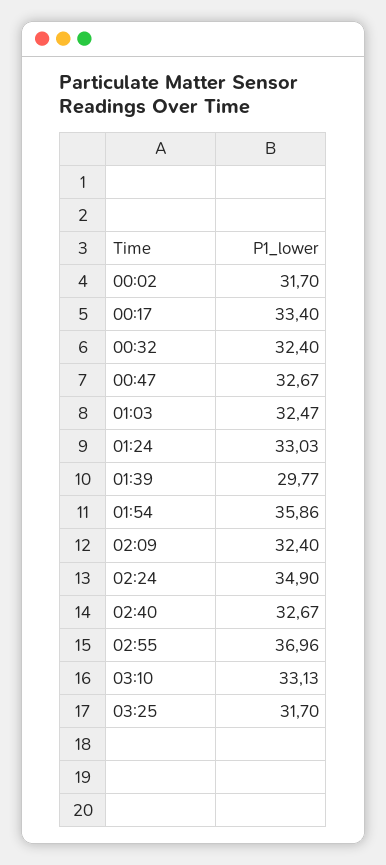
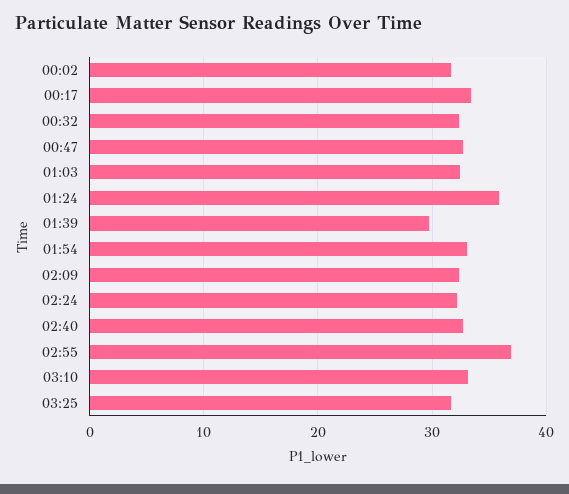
01:24: 33.03 -> 36
01:54: 35.86 -> 33
02:24: 34.9 -> 32

